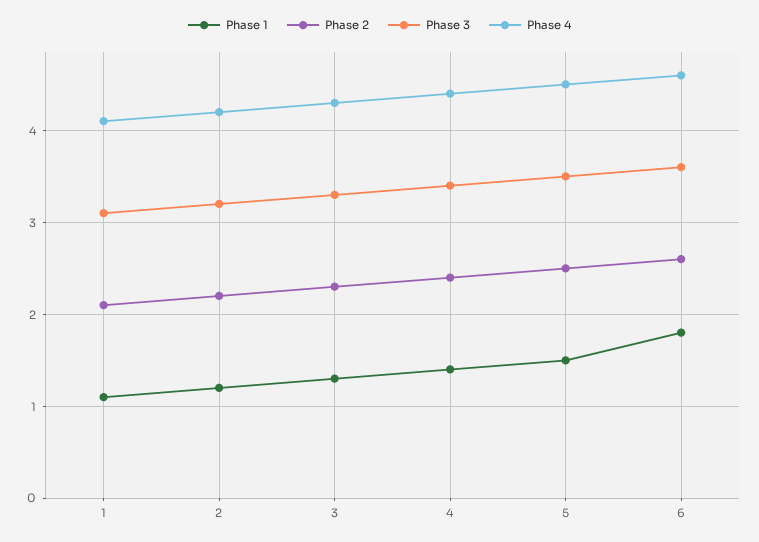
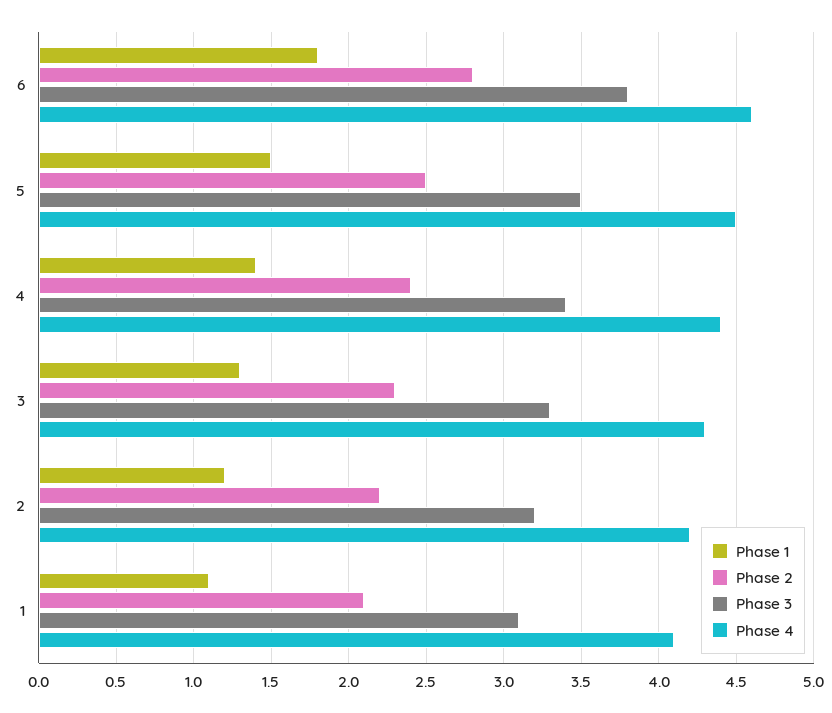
Phase 2, 6: 2.6 -> 2.8
Phase 3, 6: 3.6 -> 3.8

